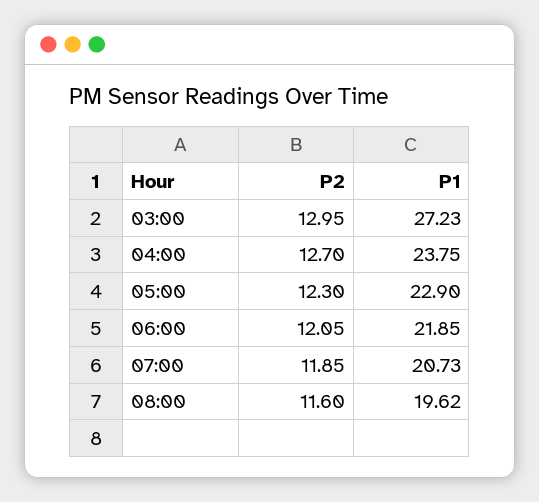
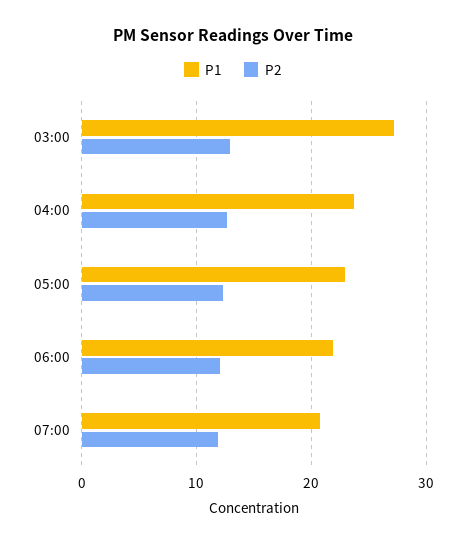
P2, 08:00: 11.6 -> none
P1, 08:00: 19.62 -> none

